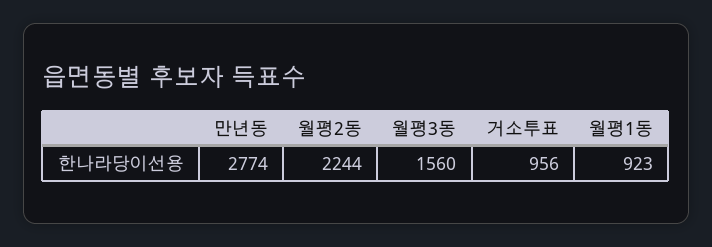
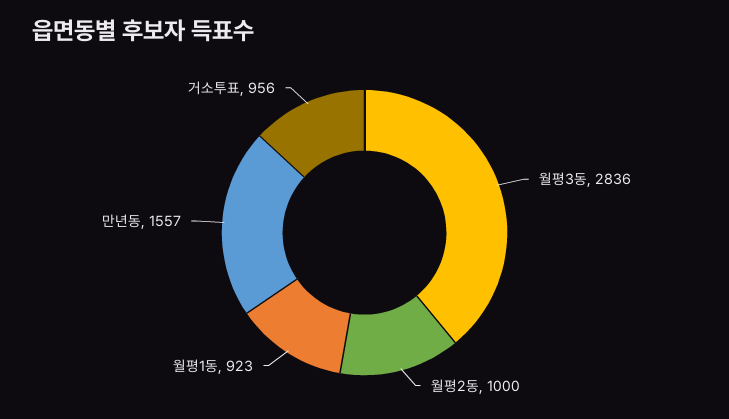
만년동: 2774 -> 1557
월평2동: 2244 -> 1000
월평3동: 1560 -> 2836

